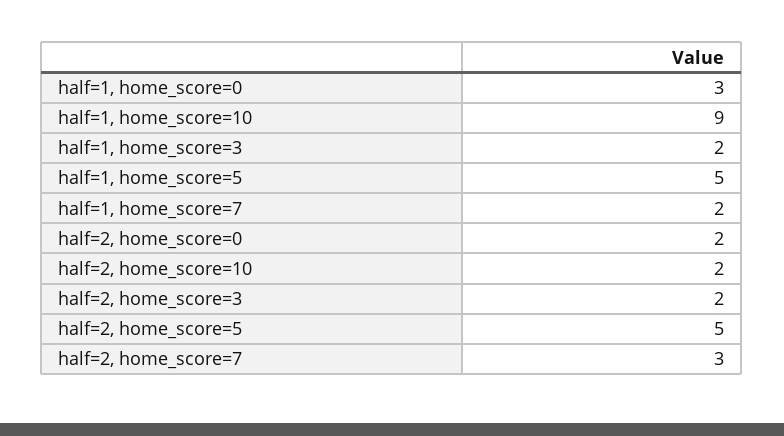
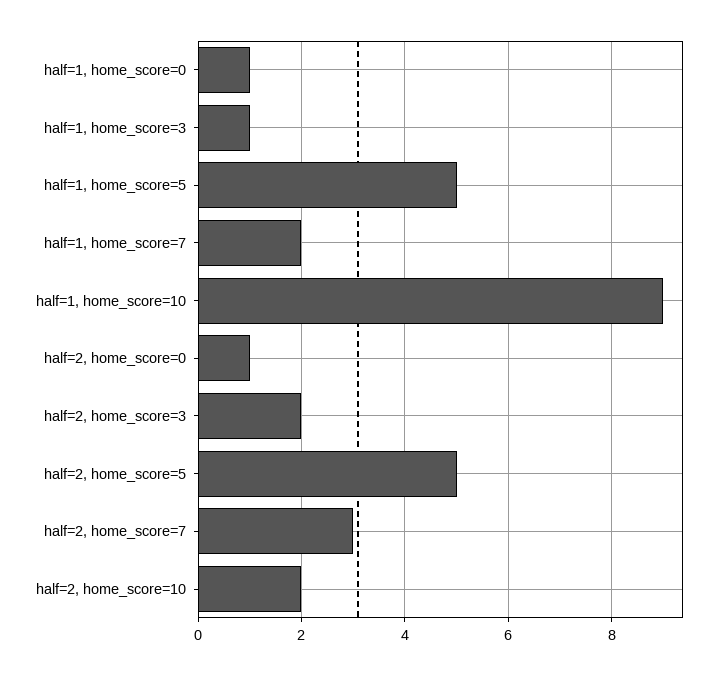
half=1, home_score=0: 3 -> 1
half=1, home_score=3: 2 -> 1
half=2, home_score=0: 2 -> 1

